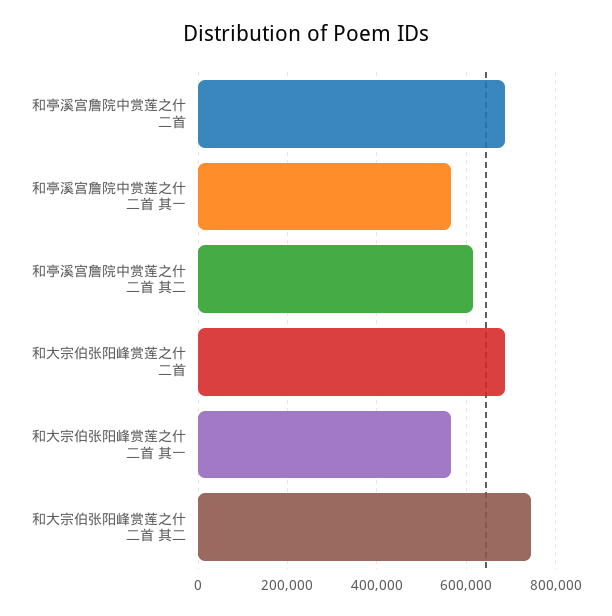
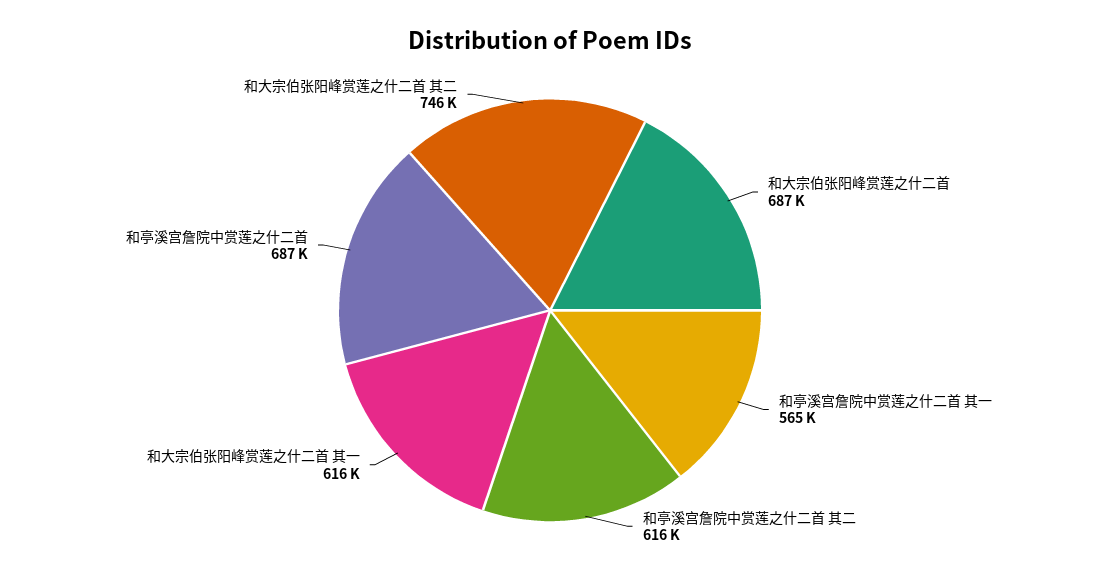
和大宗伯张阳峰赏莲之什二首 其一: 560000 -> 616000

